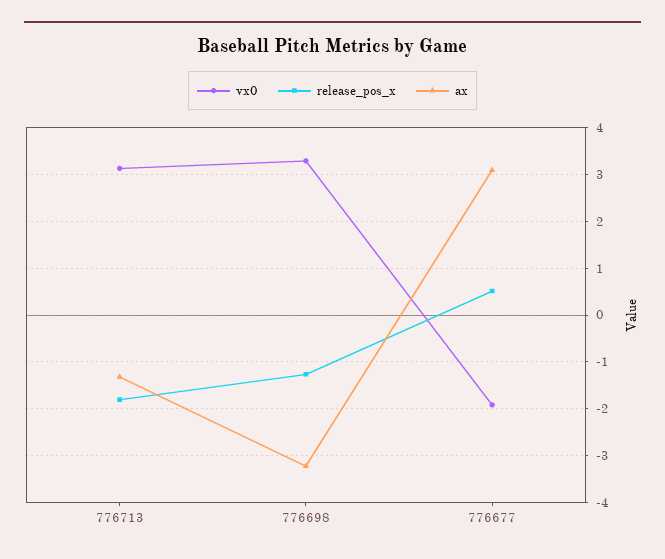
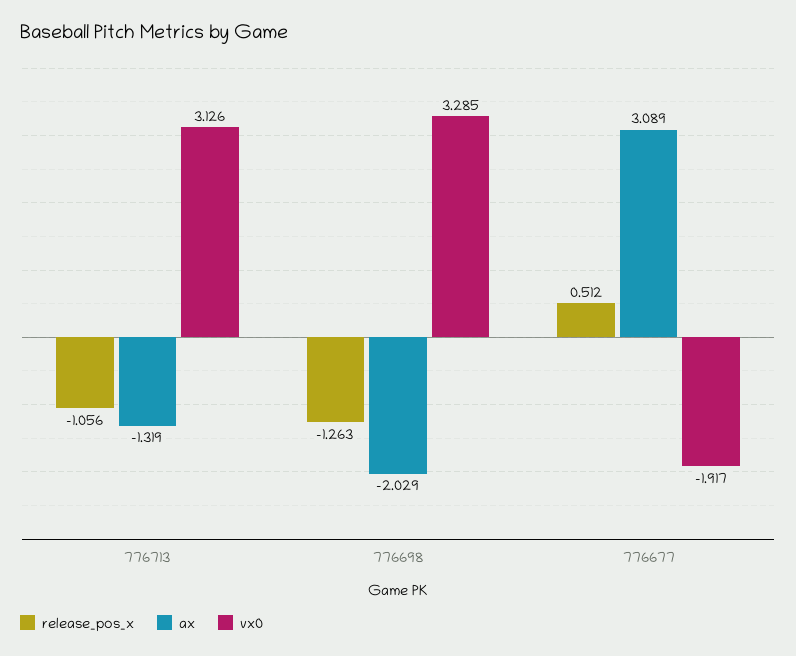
release_pos_x, 776713: -1.8 -> -1.056
ax, 776698: -3.2 -> -2.029

